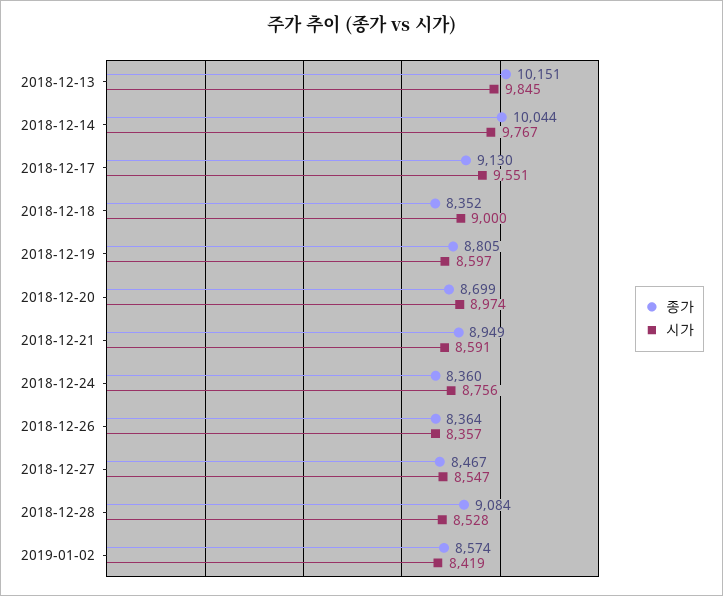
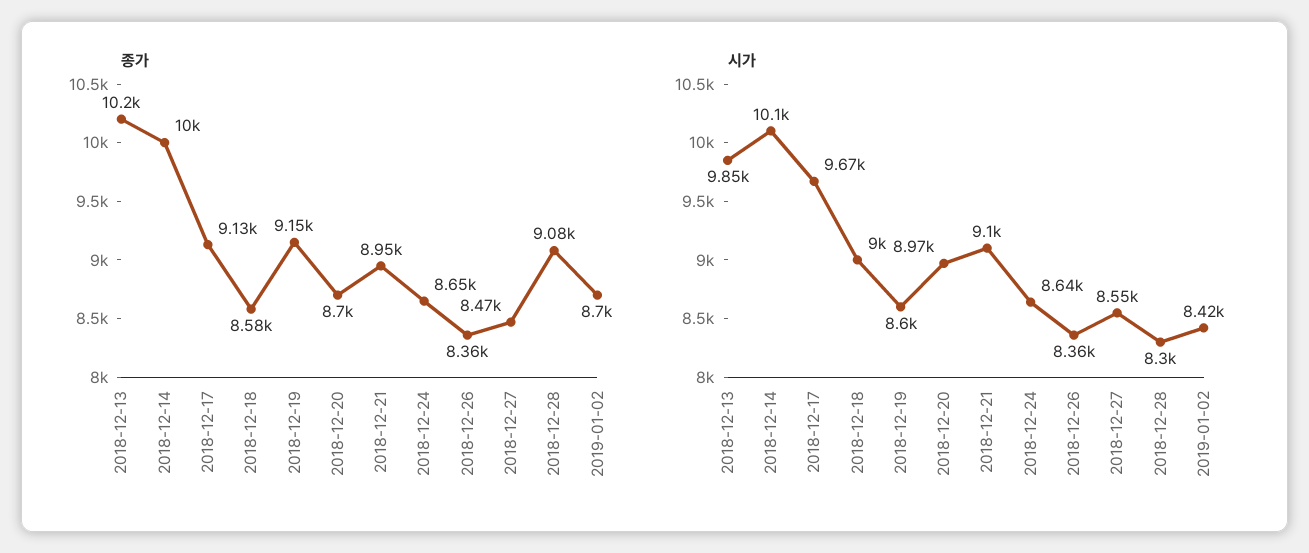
시가, 2018-12-14: 9767 -> 10100
시가, 2018-12-17: 9551 -> 9670
종가, 2018-12-18: 8352 -> 8580
종가, 2018-12-19: 8805 -> 9150
시가, 2018-12-21: 8591 -> 9100
종가, 2018-12-24: 8360 -> 8650
시가, 2018-12-24: 8756 -> 8640
시가, 2018-12-28: 8528 -> 8300
종가, 2019-01-02: 8574 -> 8700

